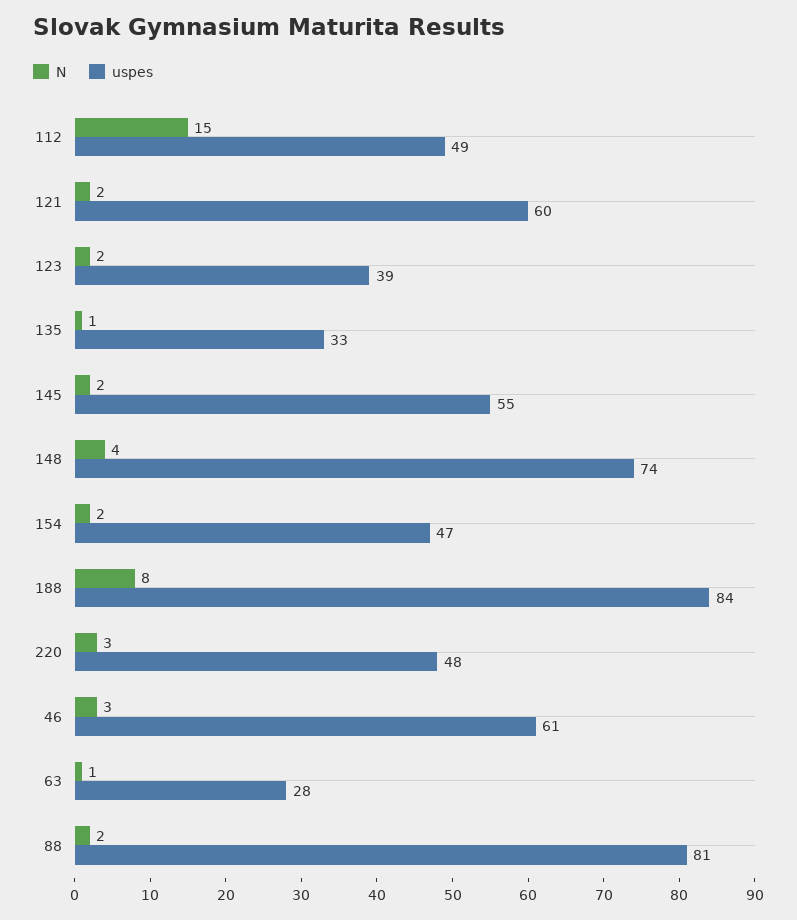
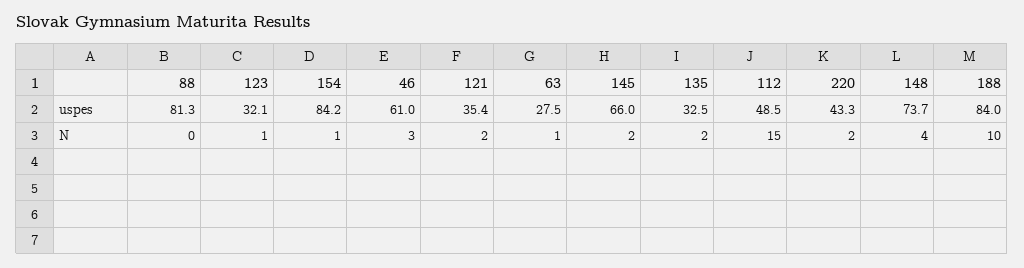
uspes, 121: 60 -> 35.4
N, 123: 2 -> 1
uspes, 123: 39 -> 32.1
N, 135: 1 -> 2
uspes, 145: 55 -> 66
N, 154: 2 -> 1
uspes, 154: 47 -> 84.2
N, 188: 8 -> 10
N, 220: 3 -> 2
uspes, 220: 48 -> 43.3
N, 88: 2 -> 0

